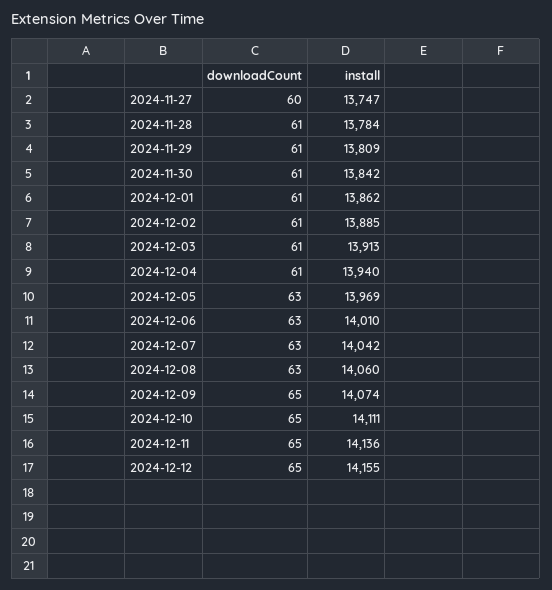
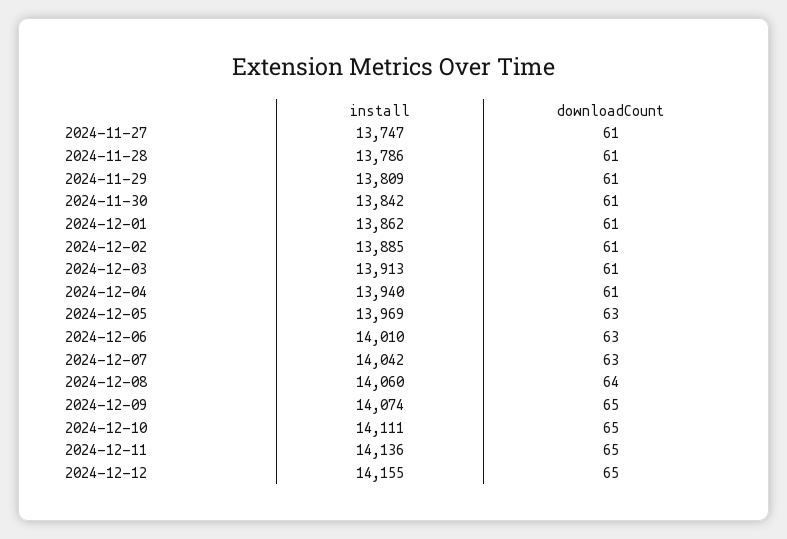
downloadCount, 2024-11-27: 60 -> 61
install, 2024-11-28: 13784 -> 13786
downloadCount, 2024-12-08: 63 -> 64

